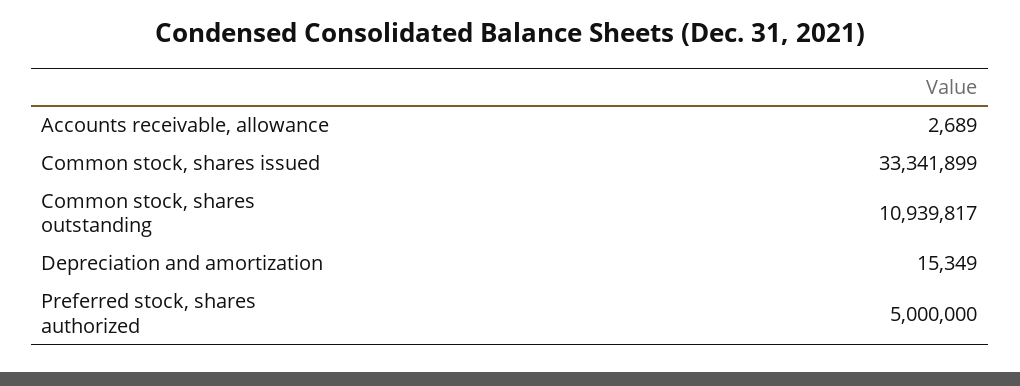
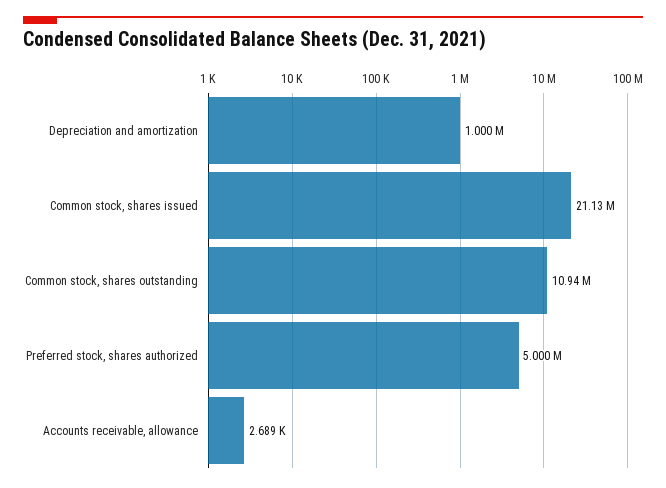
Common stock, shares issued: 33341899 -> 21130000
Depreciation and amortization: 15349 -> 1000000

